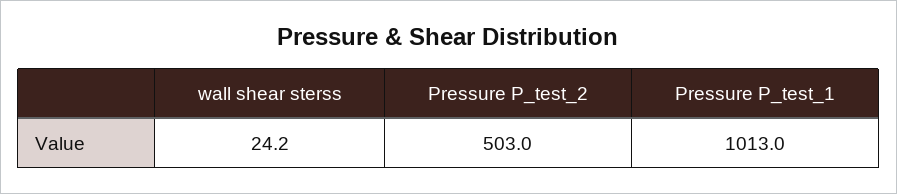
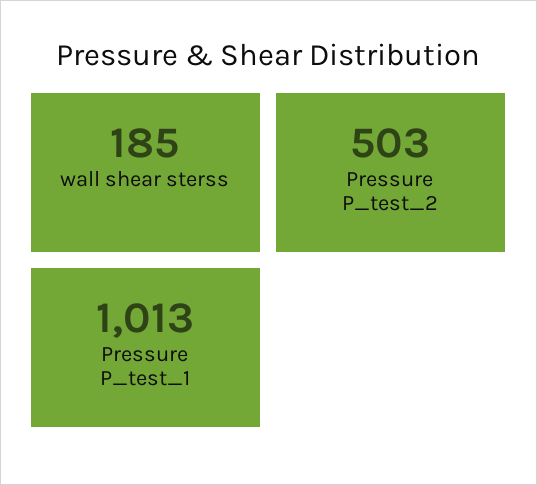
wall shear sterss: 24.2 -> 185

